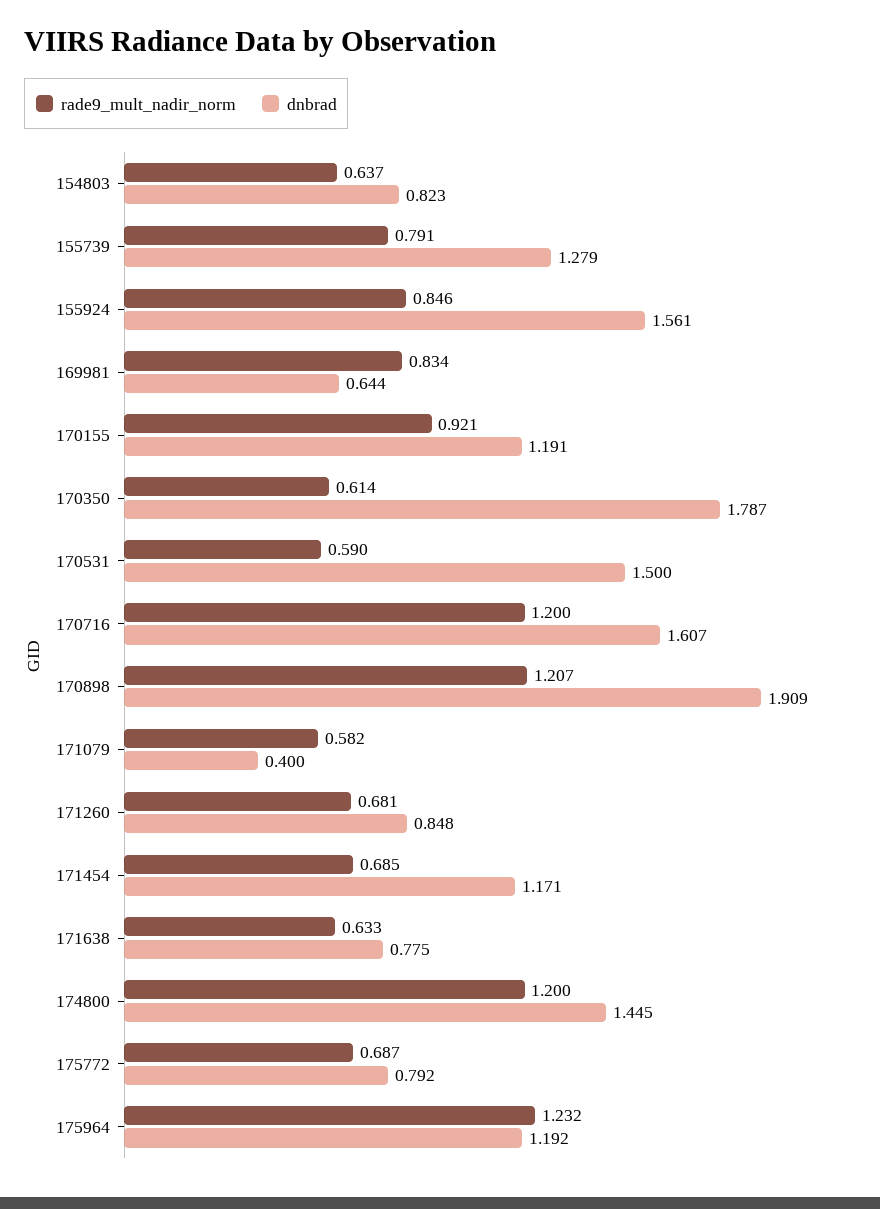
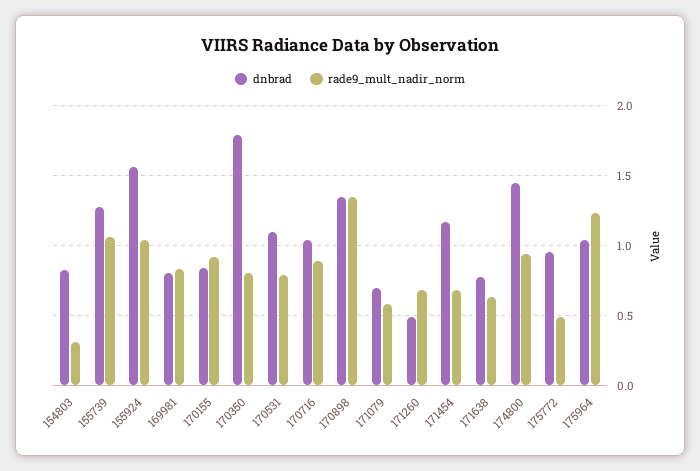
rade9_mult_nadir_norm, 154803: 0.637 -> 0.3
rade9_mult_nadir_norm, 155739: 0.791 -> 1.05
rade9_mult_nadir_norm, 155924: 0.846 -> 1.05
dnbrad, 169981: 0.644 -> 0.8
dnbrad, 170155: 1.191 -> 0.85
rade9_mult_nadir_norm, 170350: 0.614 -> 0.8
rade9_mult_nadir_norm, 170531: 0.59 -> 0.8
dnbrad, 170531: 1.5 -> 1.1
rade9_mult_nadir_norm, 170716: 1.2 -> 0.9
dnbrad, 170716: 1.607 -> 1.05
rade9_mult_nadir_norm, 170898: 1.207 -> 1.35
dnbrad, 170898: 1.909 -> 1.35
dnbrad, 171079: 0.4 -> 0.7
dnbrad, 171260: 0.848 -> 0.5
rade9_mult_nadir_norm, 174800: 1.2 -> 0.95
rade9_mult_nadir_norm, 175772: 0.687 -> 0.5
dnbrad, 175772: 0.792 -> 0.95
dnbrad, 175964: 1.192 -> 1.05

